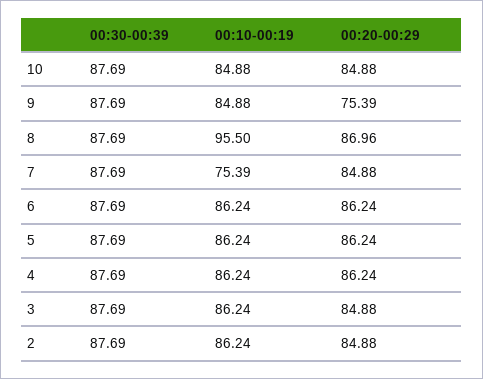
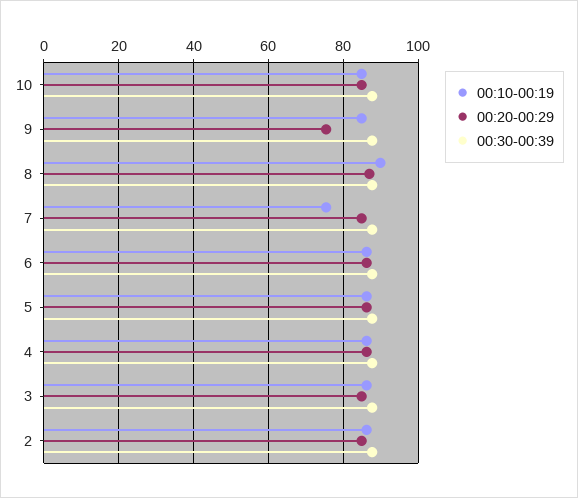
00:10-00:19, 8: 95.5 -> 90

